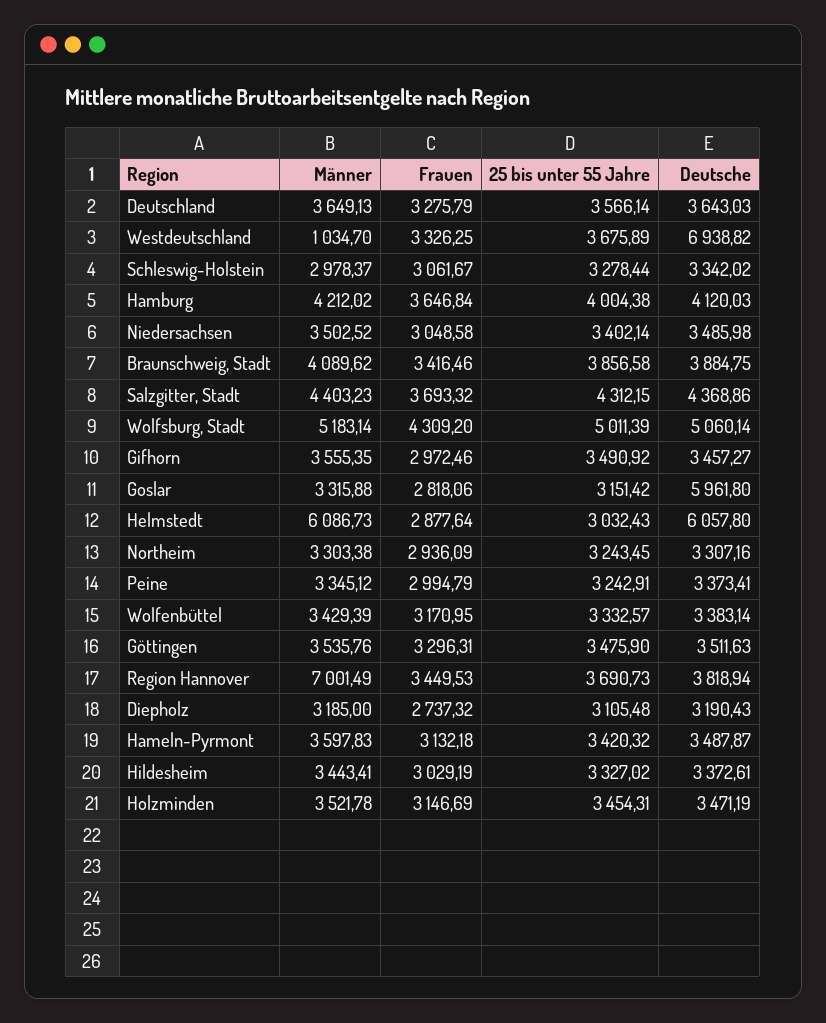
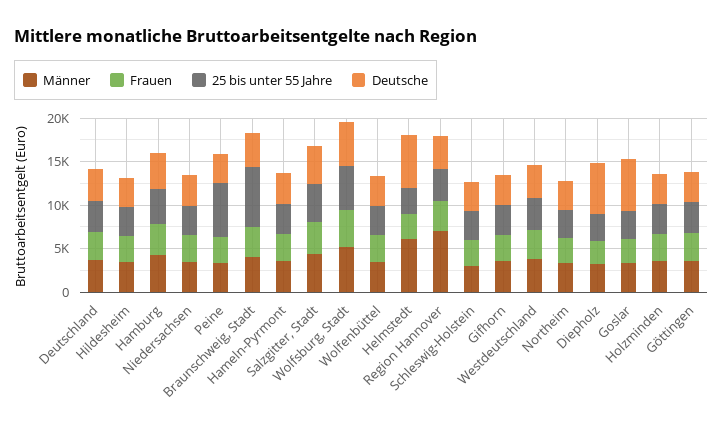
Männer, Westdeutschland: 1034.7 -> 4000
Deutsche, Westdeutschland: 6938.82 -> 4000
25 bis unter 55 Jahre, Braunschweig, Stadt: 3856.58 -> 7000
25 bis unter 55 Jahre, Peine: 3242.91 -> 6000
Deutsche, Diepholz: 3190.43 -> 6000

